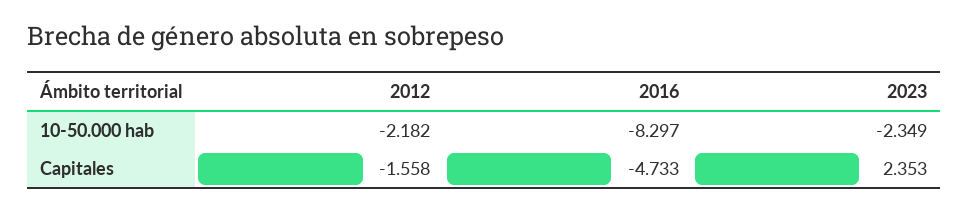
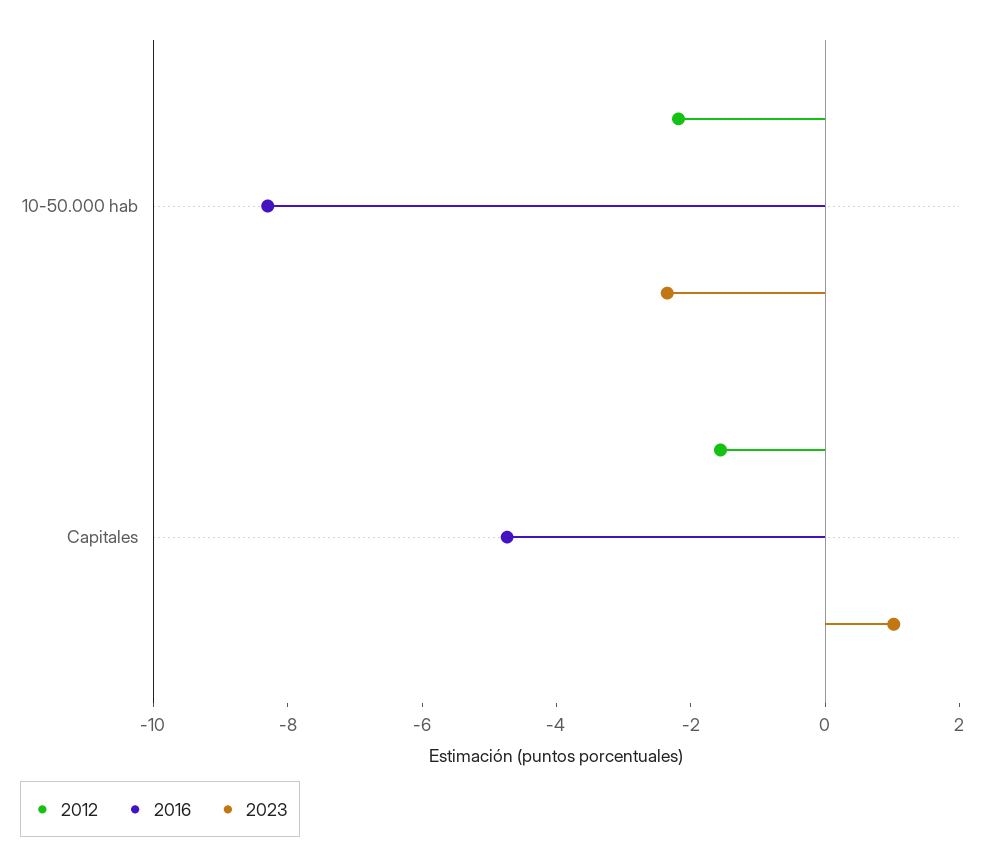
2023, Capitales: 2.353 -> 1

